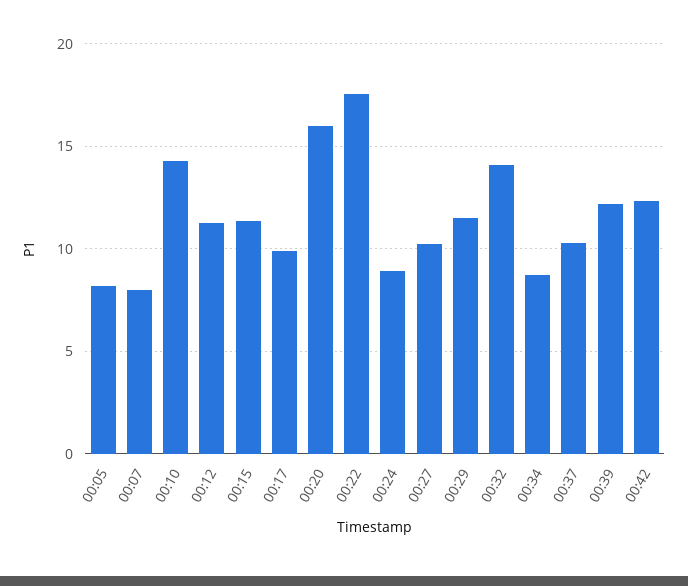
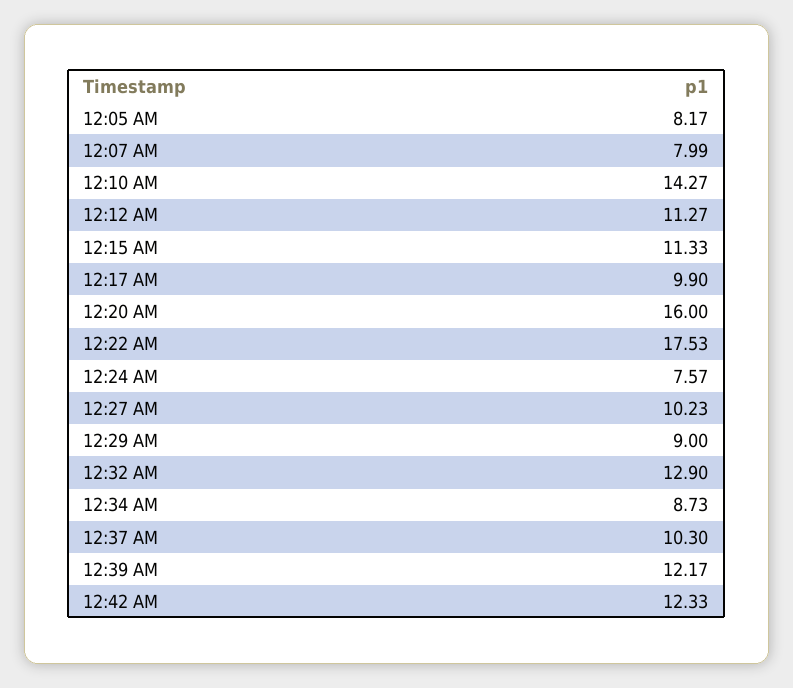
00:24: 9 -> 7.57
00:29: 11.5 -> 9
00:32: 14 -> 12.9

